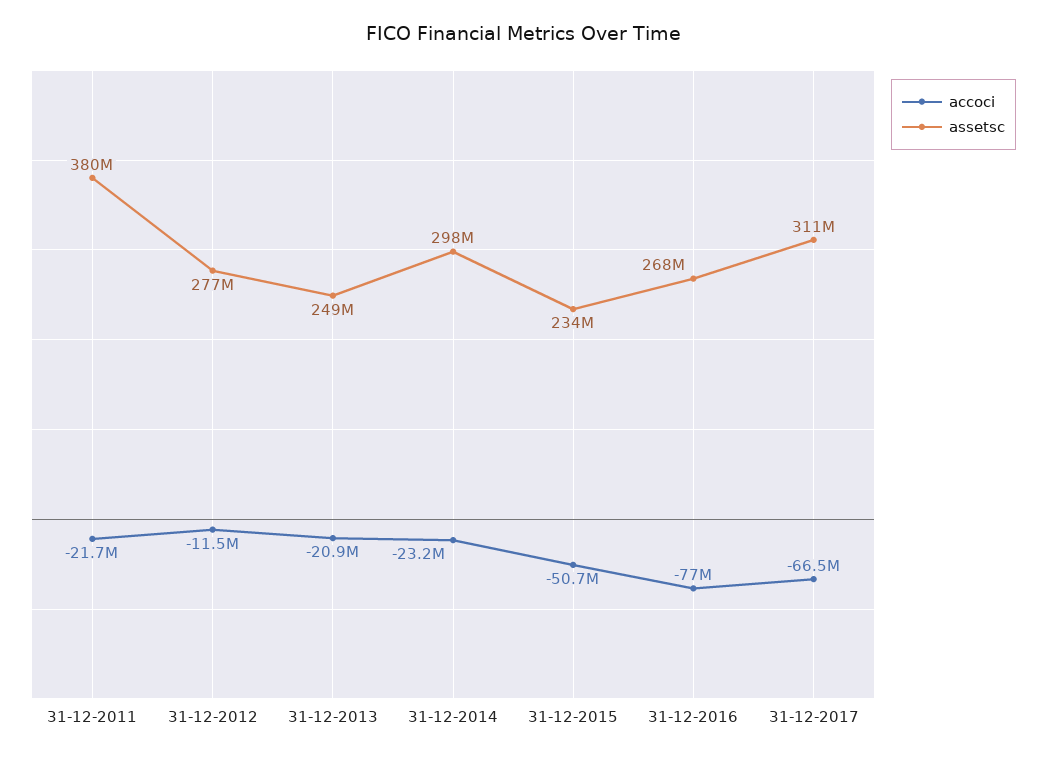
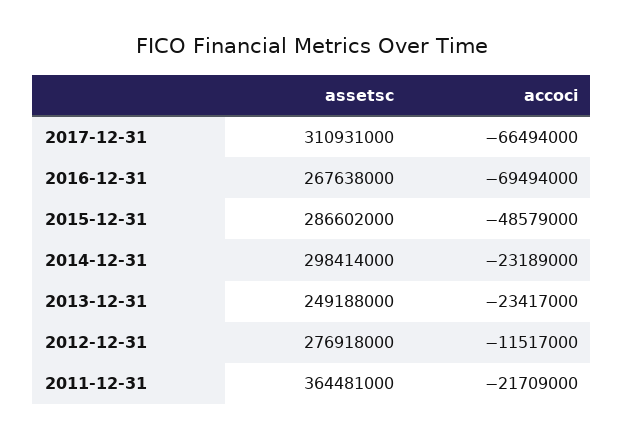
assetsc, 31-12-2011: 380000000 -> 364481000
accoci, 31-12-2013: -20900000 -> -23417000
accoci, 31-12-2015: -50700000 -> -48579000
assetsc, 31-12-2015: 234000000 -> 286602000
accoci, 31-12-2016: -77000000 -> -69494000

